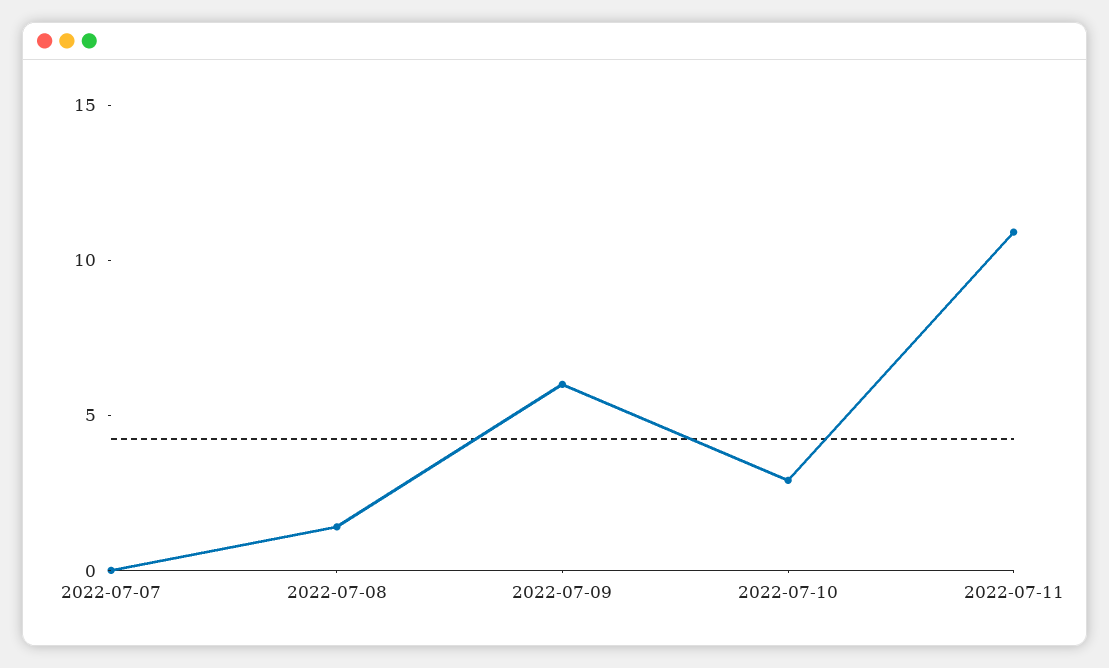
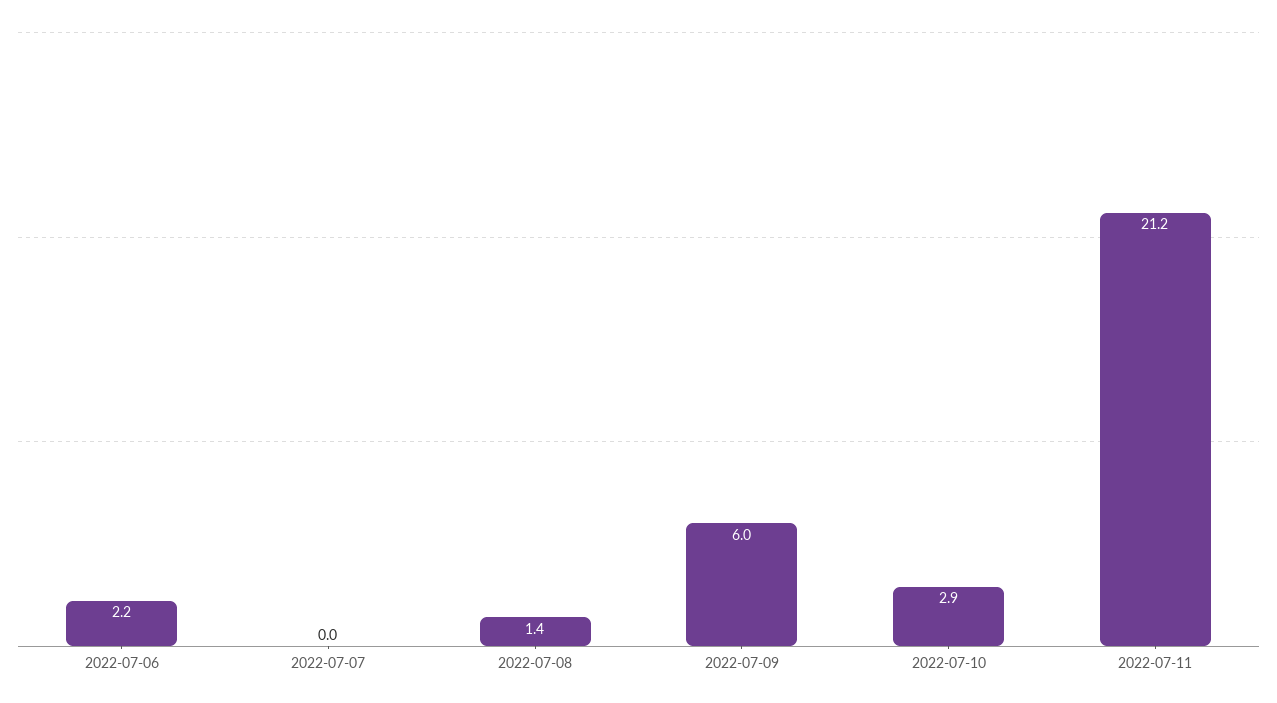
2022-07-11: 11 -> 21.2
2022-07-06: none -> 2.2

